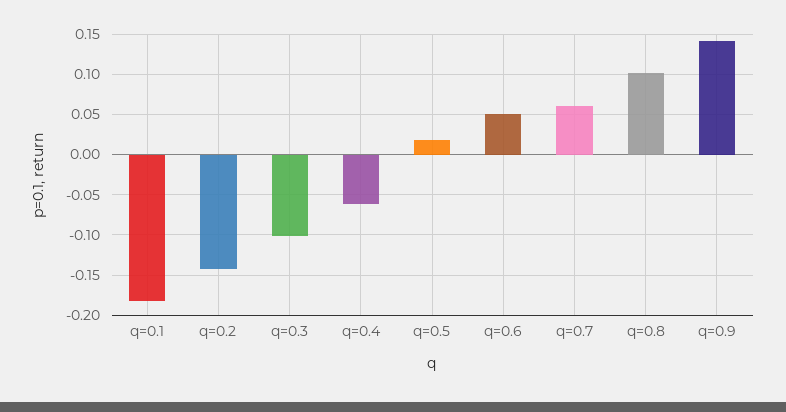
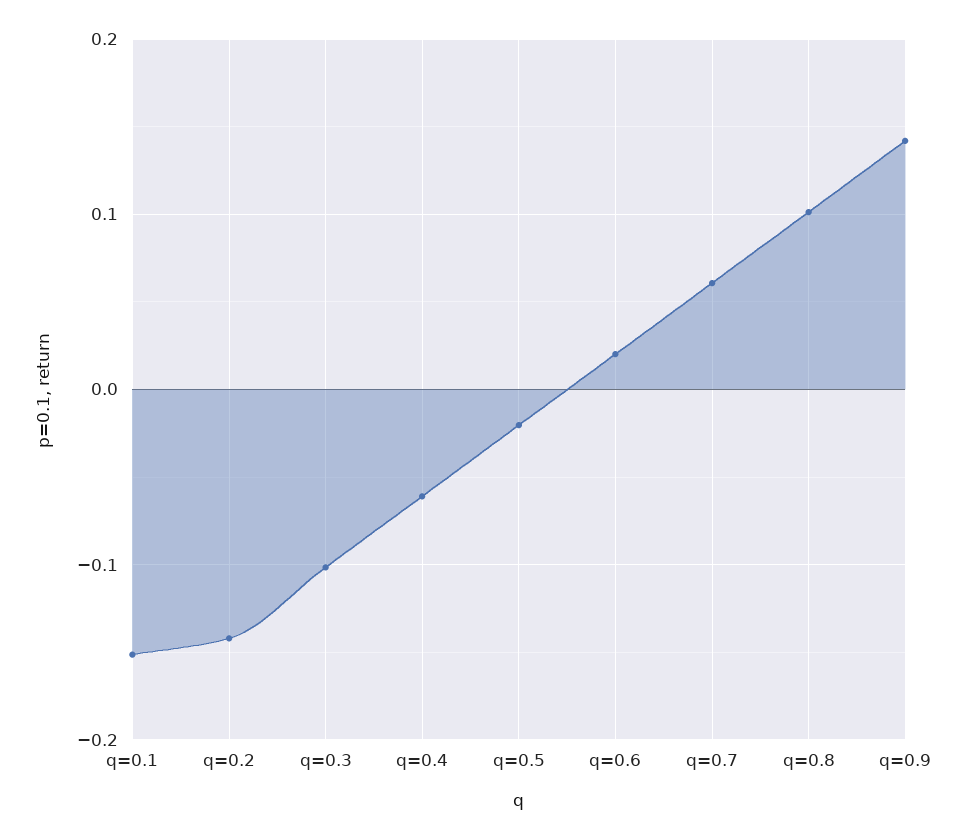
q=0.1: -0.18 -> -0.15
q=0.5: 0.02 -> -0.02
q=0.6: 0.05 -> 0.02

